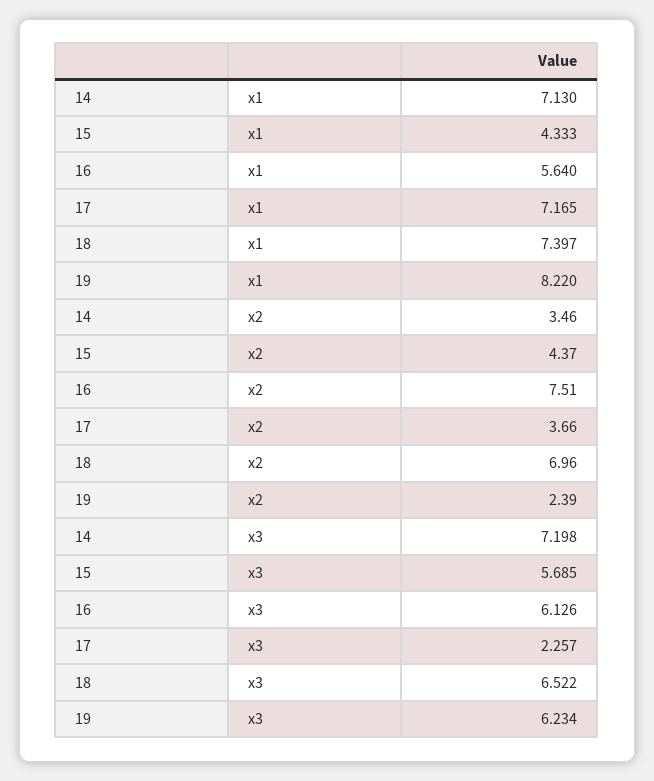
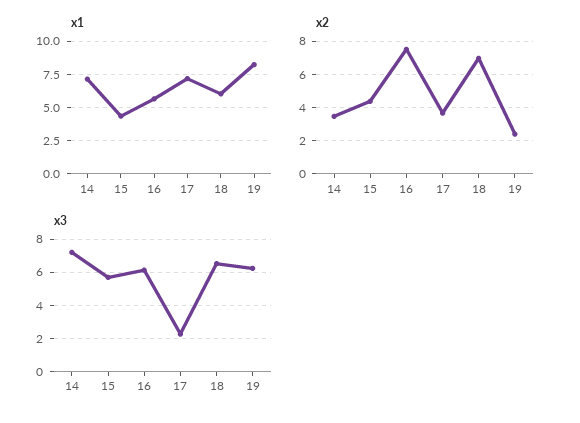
x1, 18: 7.397 -> 6

